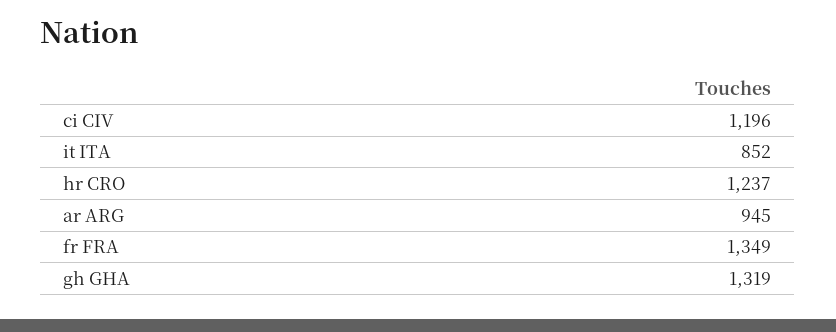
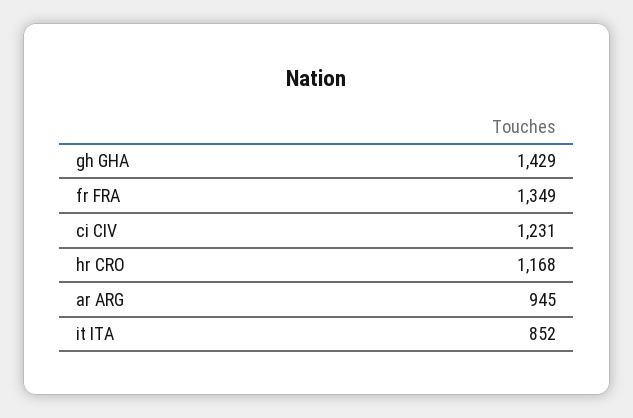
ci CIV: 1196 -> 1231
hr CRO: 1237 -> 1168
gh GHA: 1319 -> 1429

